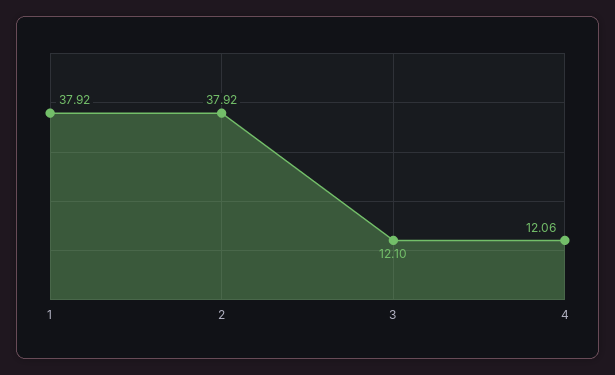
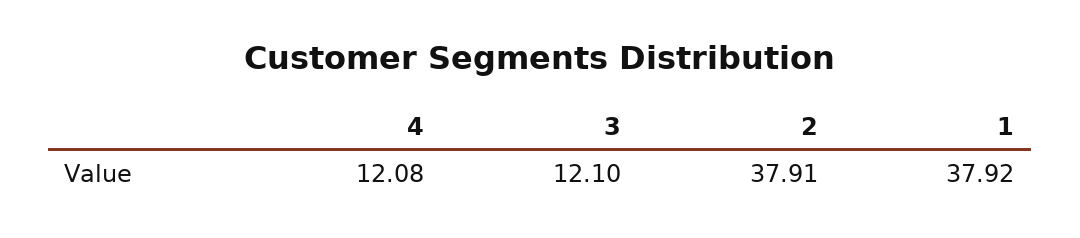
2: 37.92 -> 37.91
4: 12.06 -> 12.08

